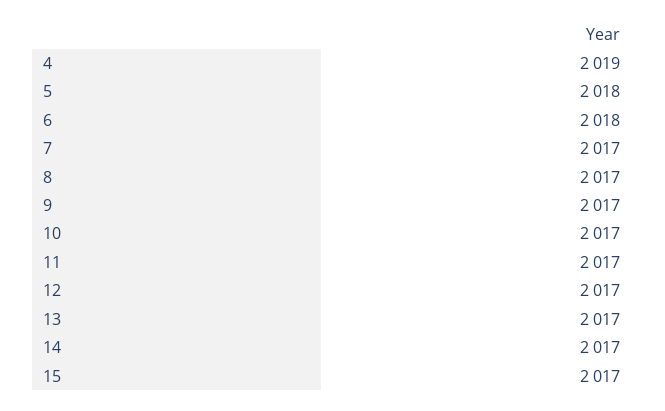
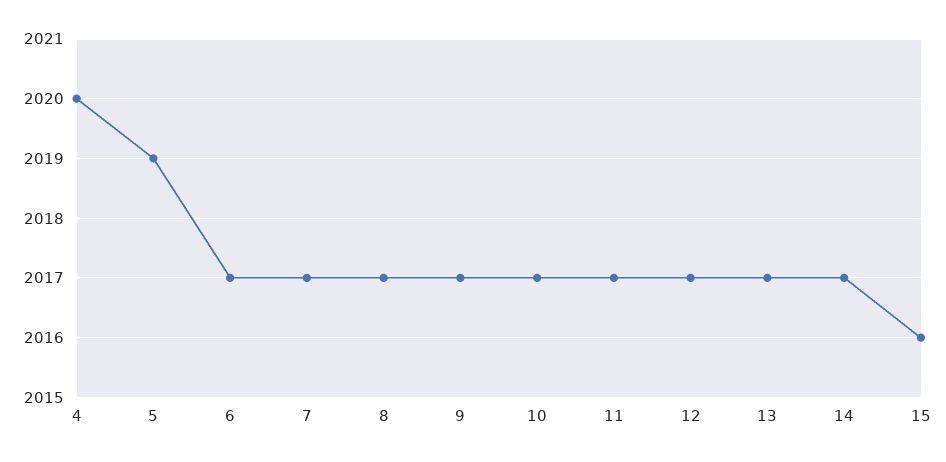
4: 2019 -> 2020
5: 2018 -> 2019
6: 2018 -> 2017
15: 2017 -> 2016

